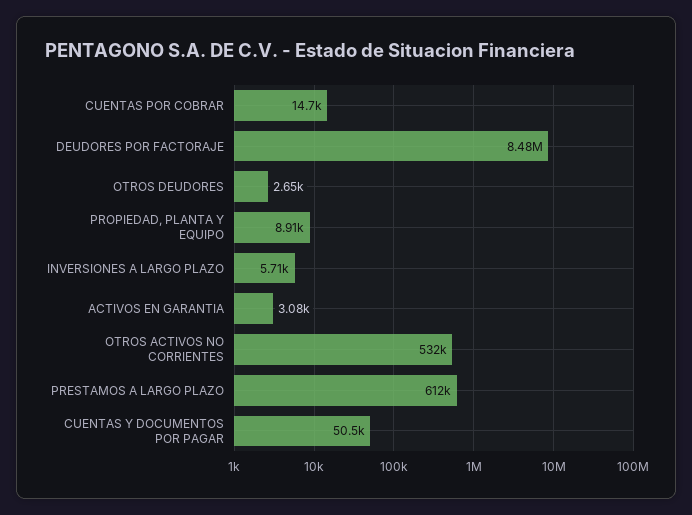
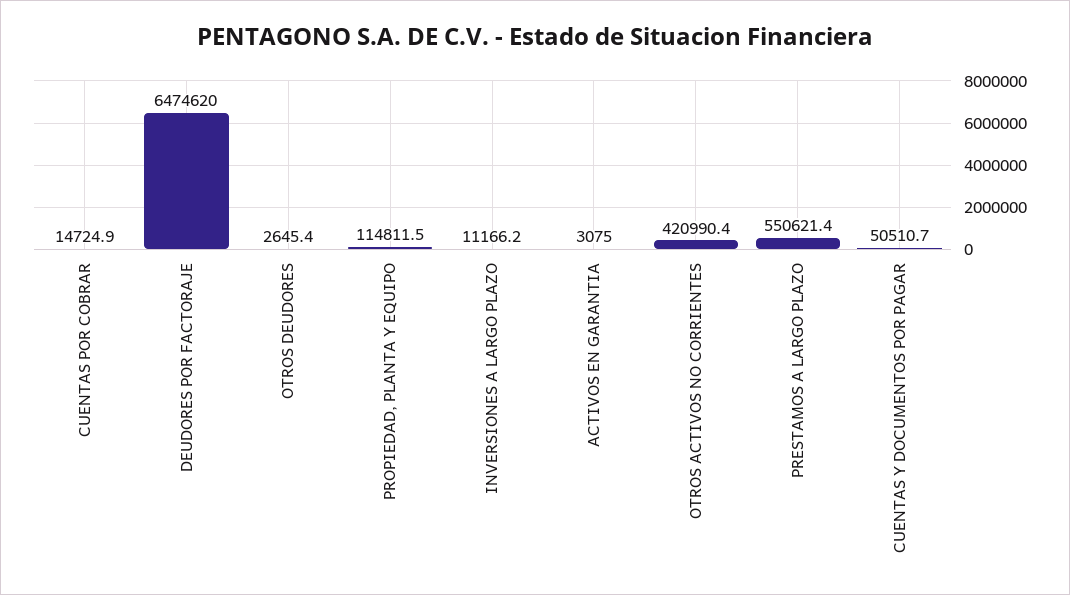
DEUDORES POR FACTORAJE: 8480000 -> 6474620
PROPIEDAD, PLANTA Y EQUIPO: 8910 -> 114811.5
INVERSIONES A LARGO PLAZO: 5710 -> 11166.2
OTROS ACTIVOS NO CORRIENTES: 532000 -> 420990.4
PRESTAMOS A LARGO PLAZO: 612000 -> 550621.4

